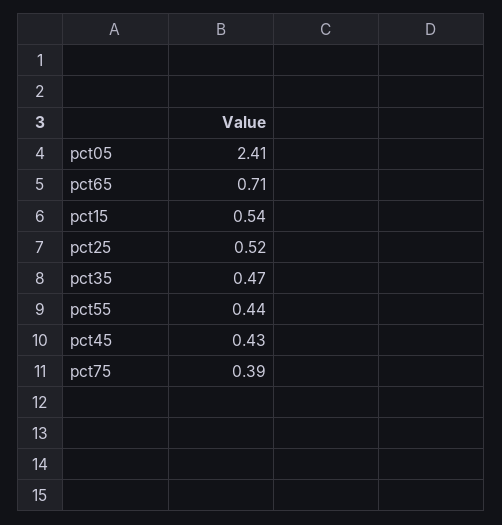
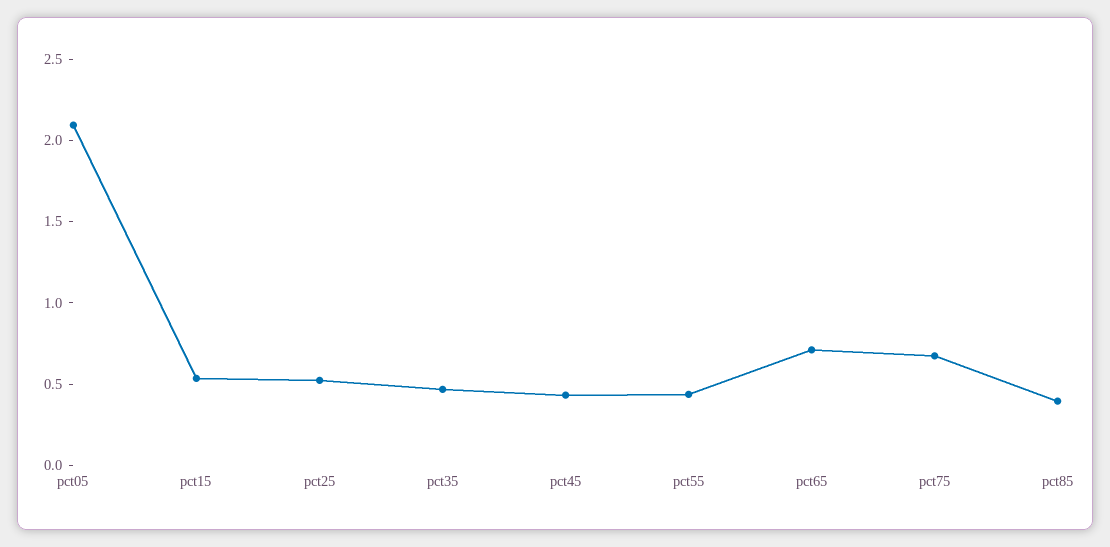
pct05: 2.41 -> 2.1
pct75: 0.39 -> 0.7
pct85: none -> 0.4

